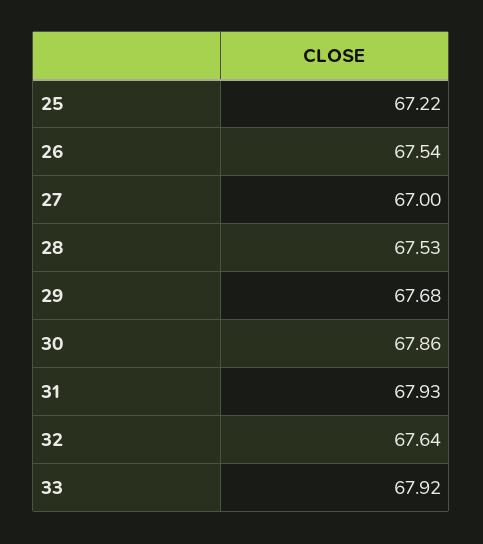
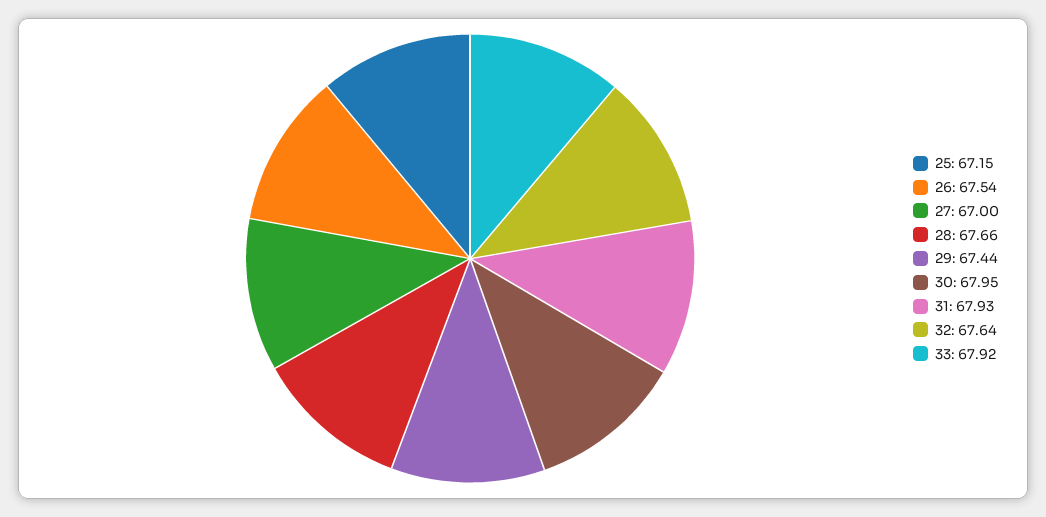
25: 67.22 -> 67.15
28: 67.53 -> 67.66
29: 67.68 -> 67.44
30: 67.86 -> 67.95

